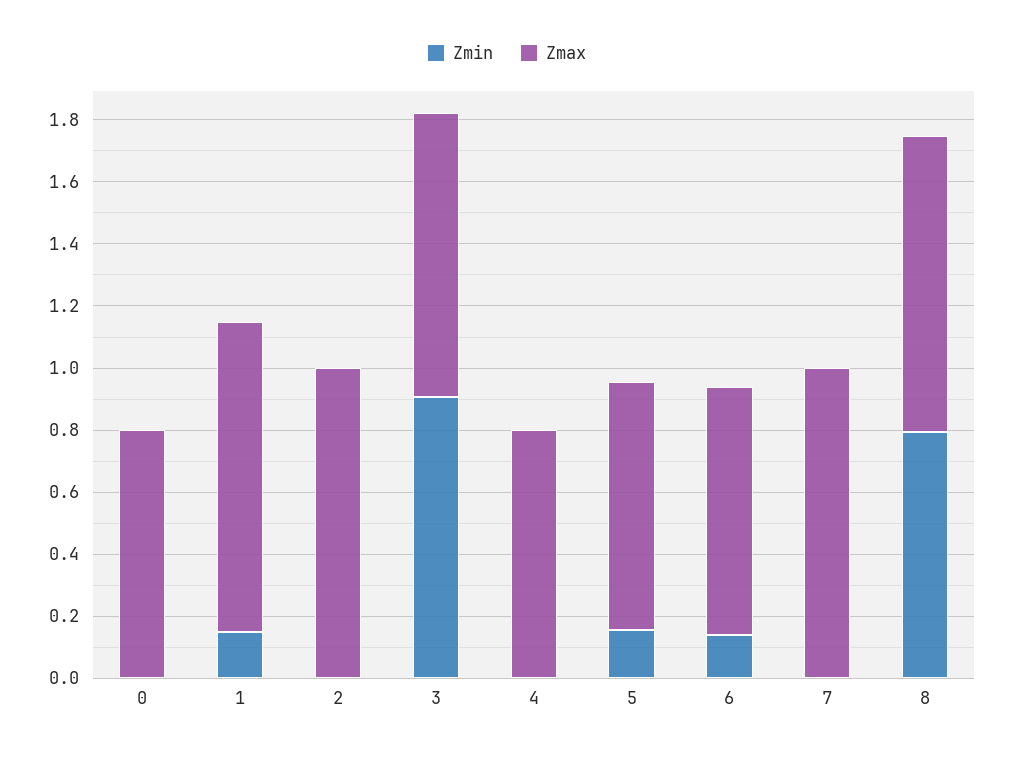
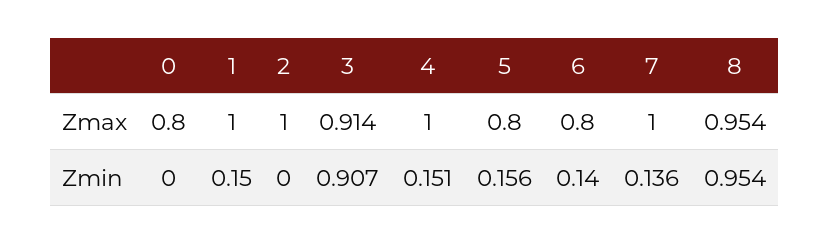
Zmin, 4: 0 -> 0.151
Zmax, 4: 0.8 -> 1
Zmin, 7: 0 -> 0.136
Zmin, 8: 0.8 -> 0.954

